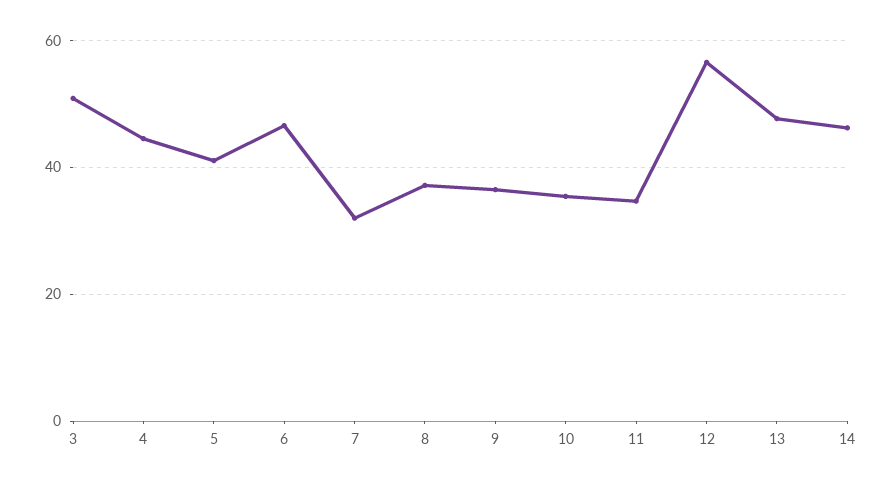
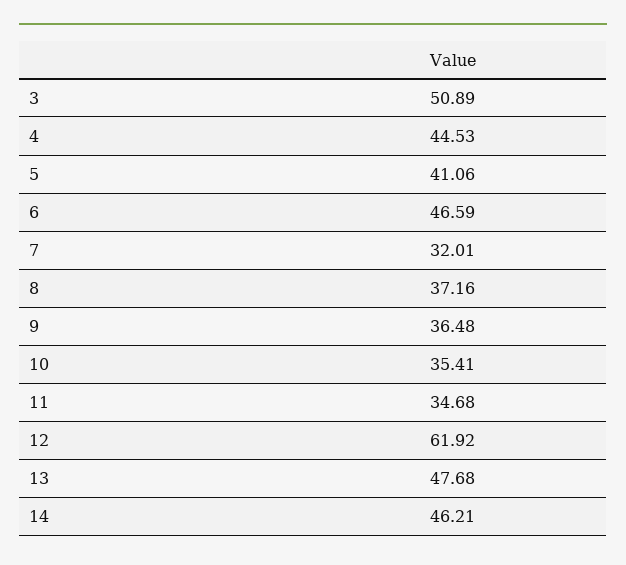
12: 56 -> 61.92

